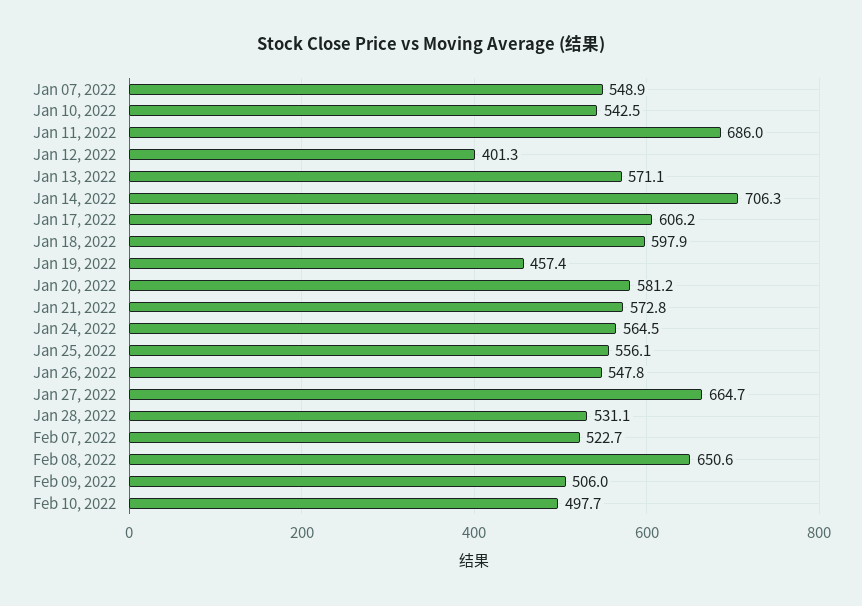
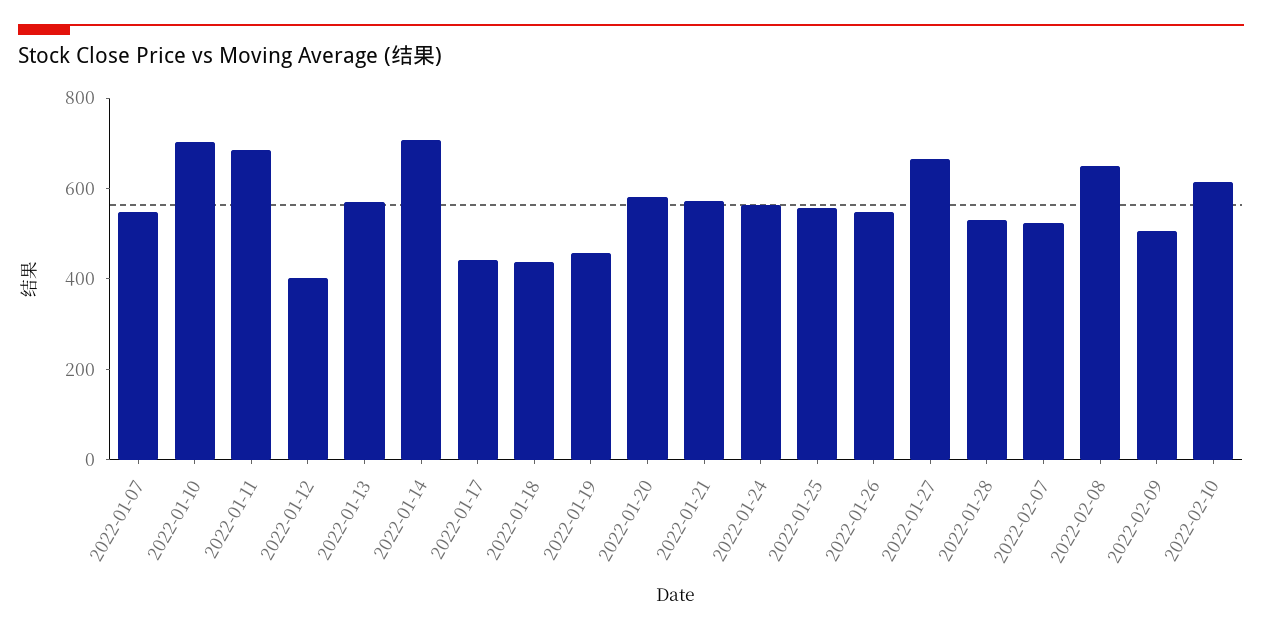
Jan 10, 2022: 542.5 -> 700
Jan 17, 2022: 606.2 -> 450
Jan 18, 2022: 597.9 -> 450
Feb 10, 2022: 497.7 -> 600

